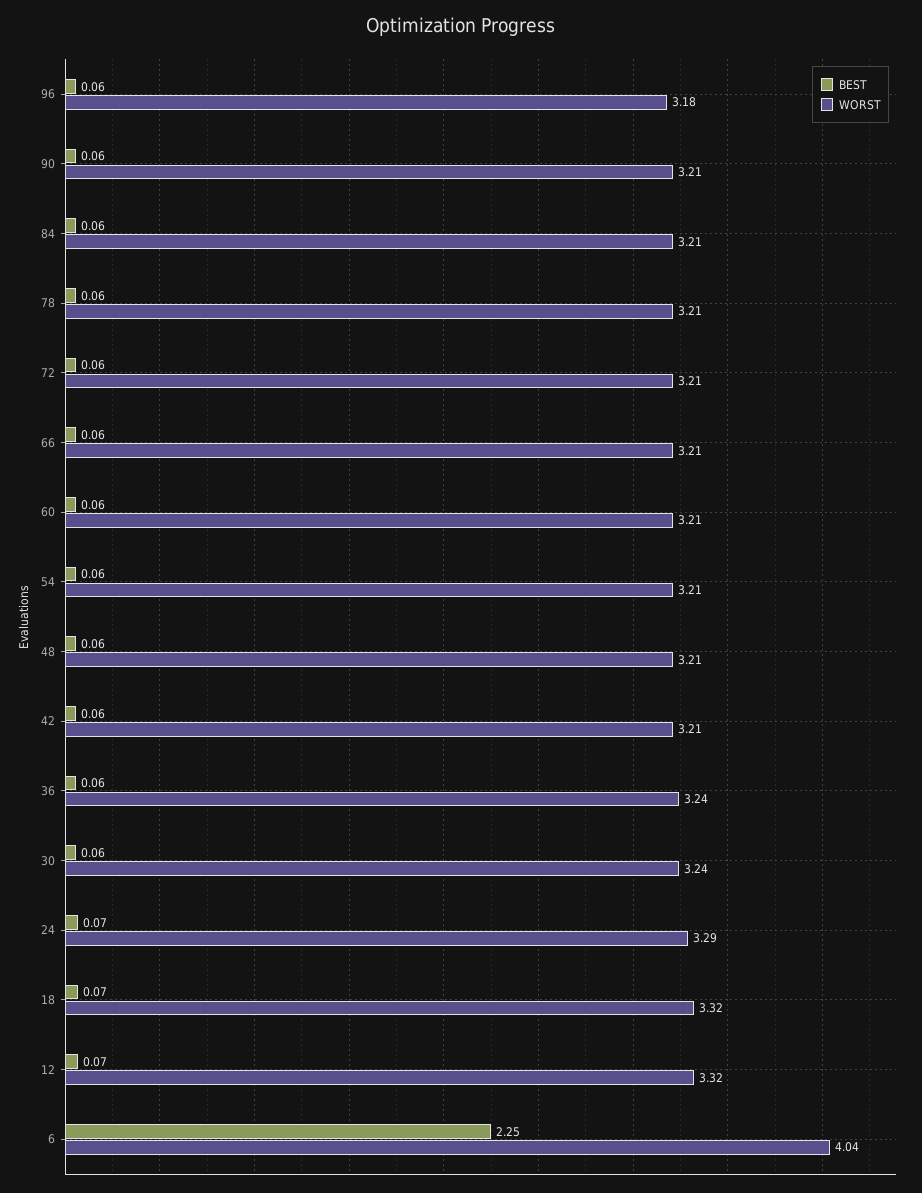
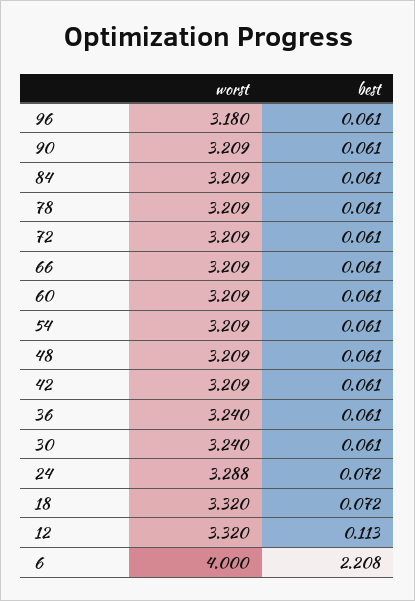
BEST, 12: 0.07 -> 0.113
BEST, 6: 2.25 -> 2.208
WORST, 6: 4.04 -> 4

